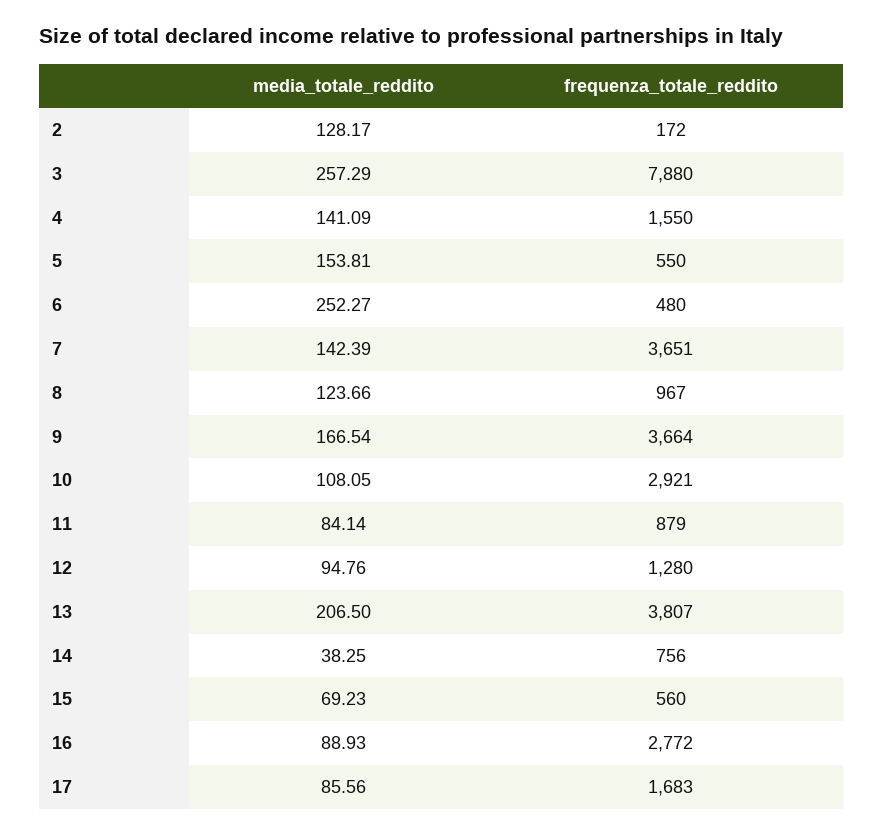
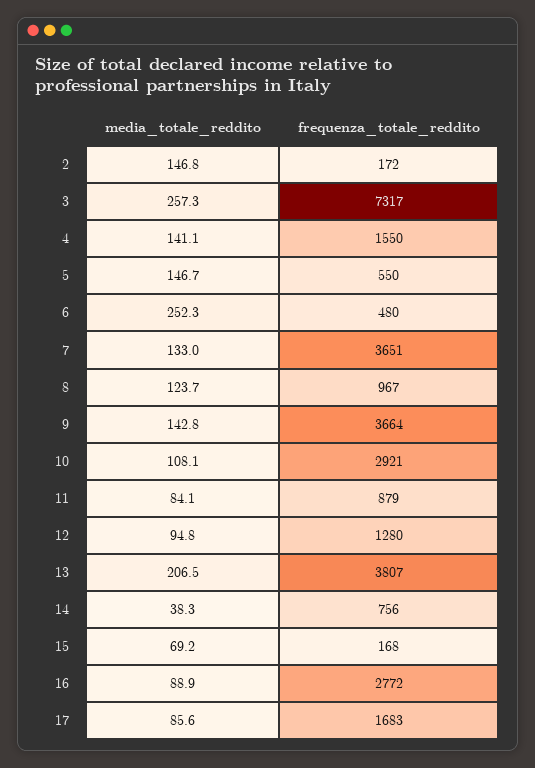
media_totale_reddito, 2: 128.17 -> 146.8
frequenza_totale_reddito, 3: 7880 -> 7317
media_totale_reddito, 5: 153.81 -> 146.7
media_totale_reddito, 7: 142.39 -> 133
media_totale_reddito, 9: 166.54 -> 142.8
frequenza_totale_reddito, 15: 560 -> 168

